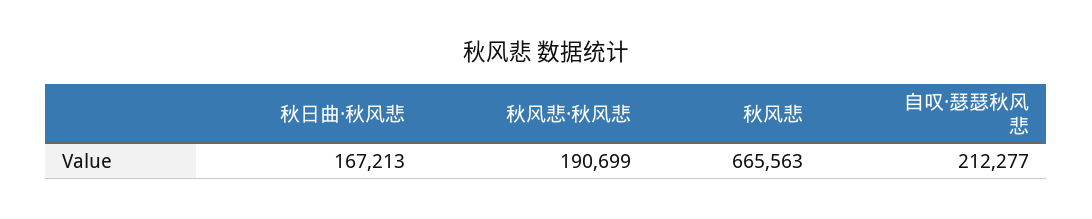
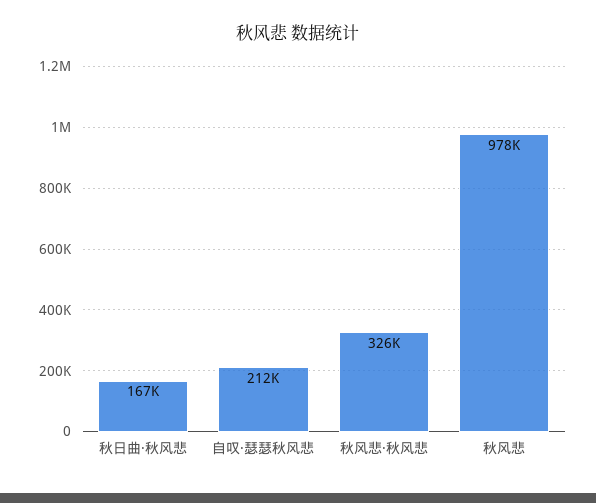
秋风悲·秋风悲: 190699 -> 326000
秋风悲: 665563 -> 978000

